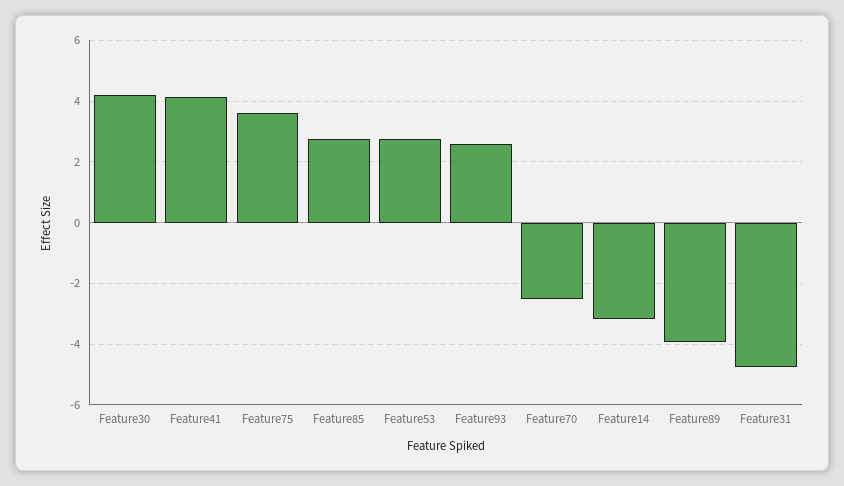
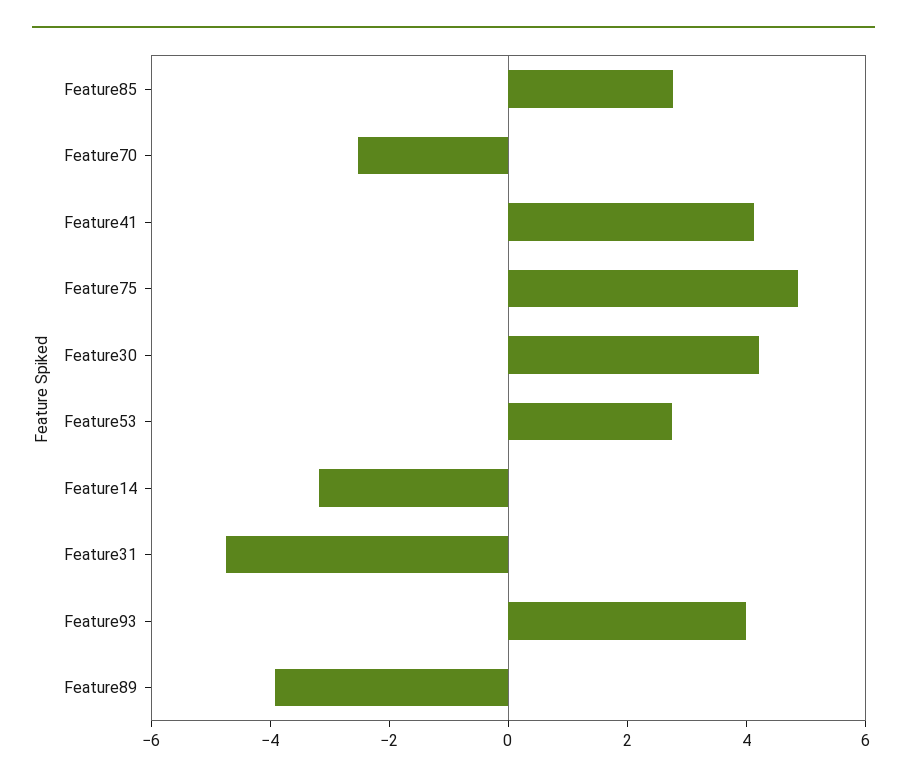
Feature75: 3.6 -> 5
Feature93: 2.6 -> 4

